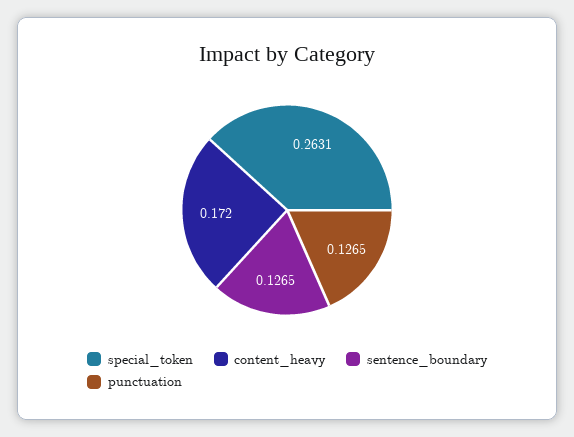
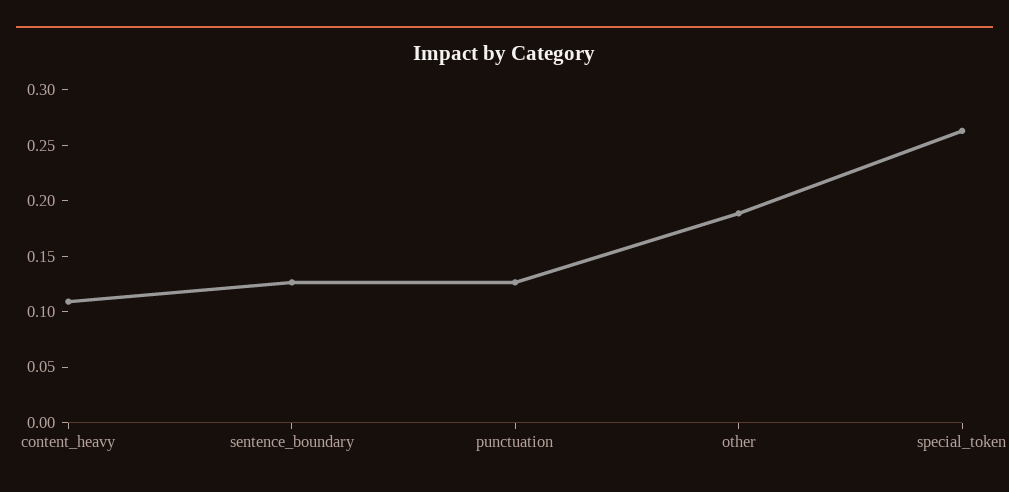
content_heavy: 0.172 -> 0.11
other: none -> 0.19

